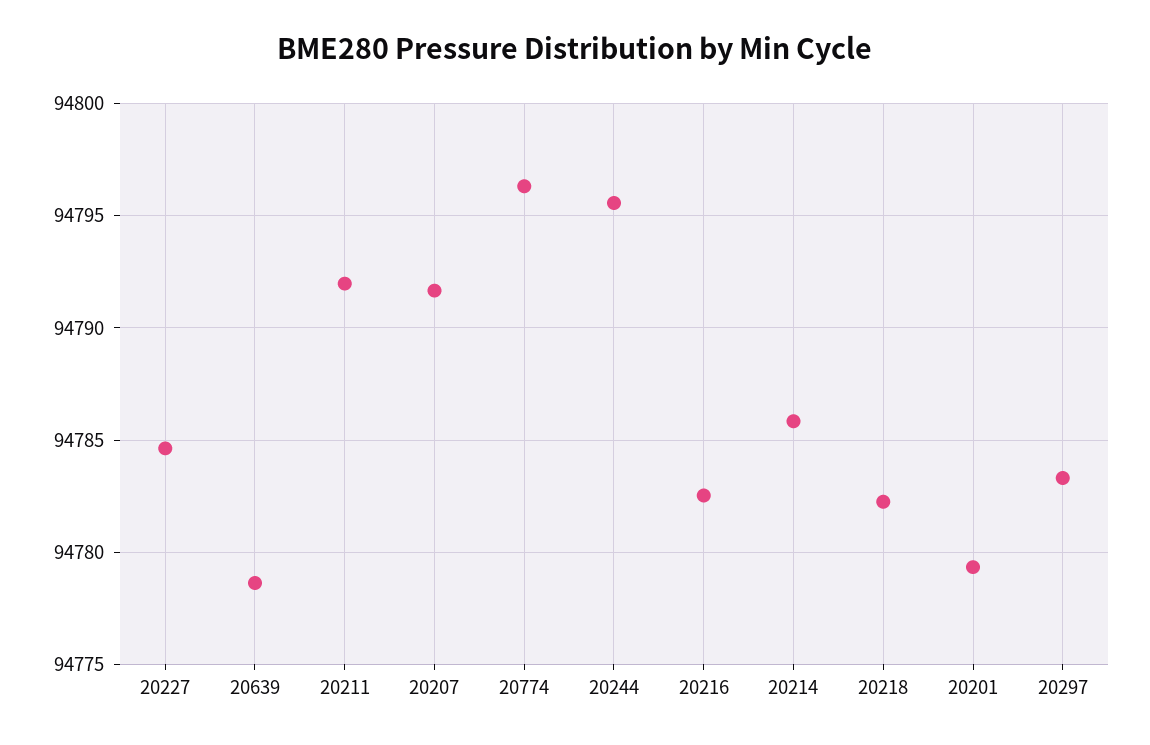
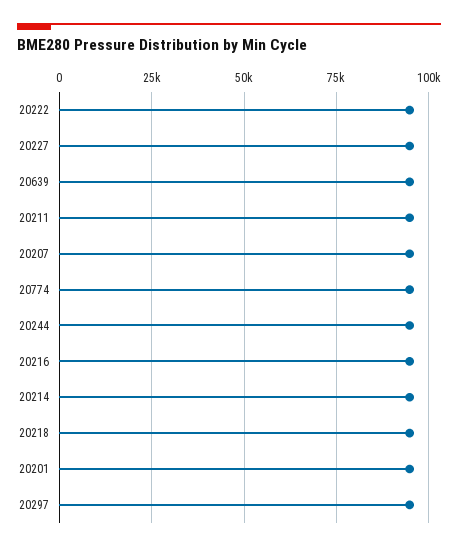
20222: none -> 95000

